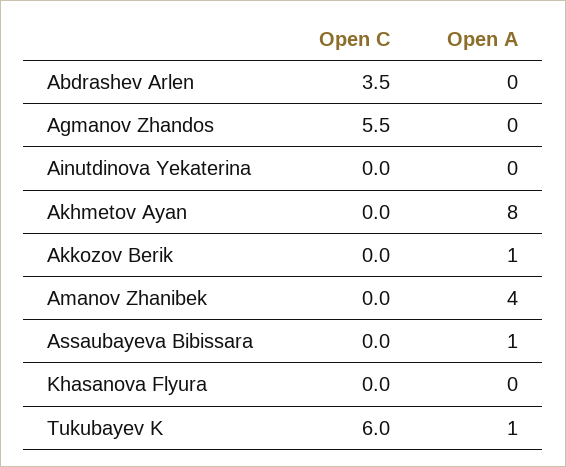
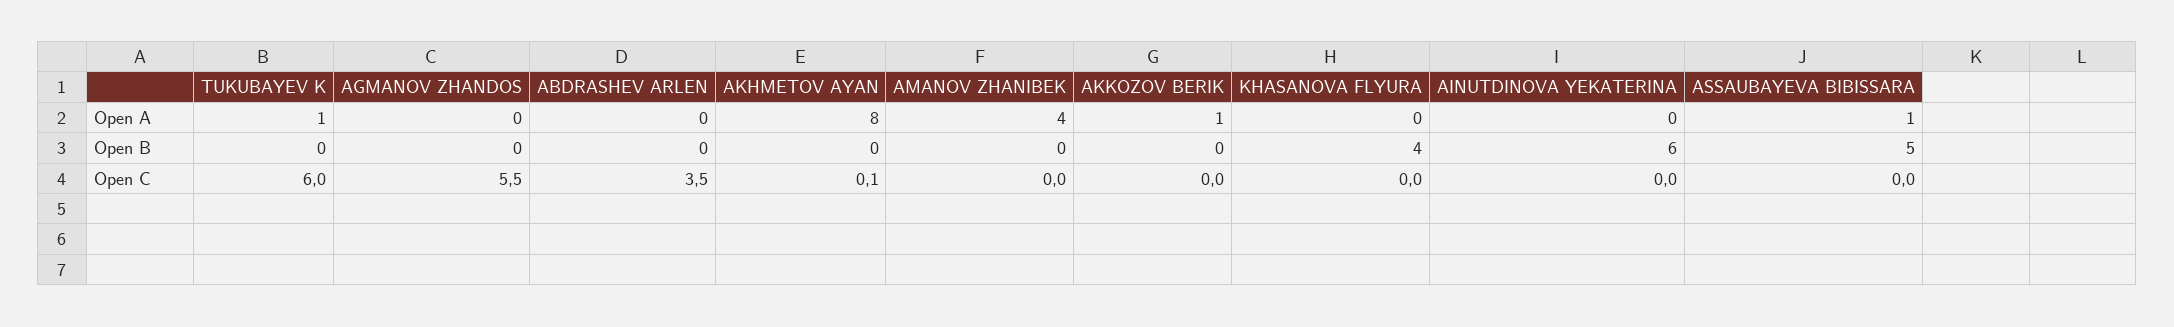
Open C, Akhmetov Ayan: 0 -> 0.1
Open B, Tukubayev K: none -> 0
Open B, Agmanov Zhandos: none -> 0
Open B, Abdrashev Arlen: none -> 0
Open B, Akhmetov Ayan: none -> 0
Open B, Amanov Zhanibek: none -> 0
Open B, Akkozov Berik: none -> 0
Open B, Khasanova Flyura: none -> 4
Open B, Ainutdinova Yekaterina: none -> 6
Open B, Assaubayeva Bibissara: none -> 5

